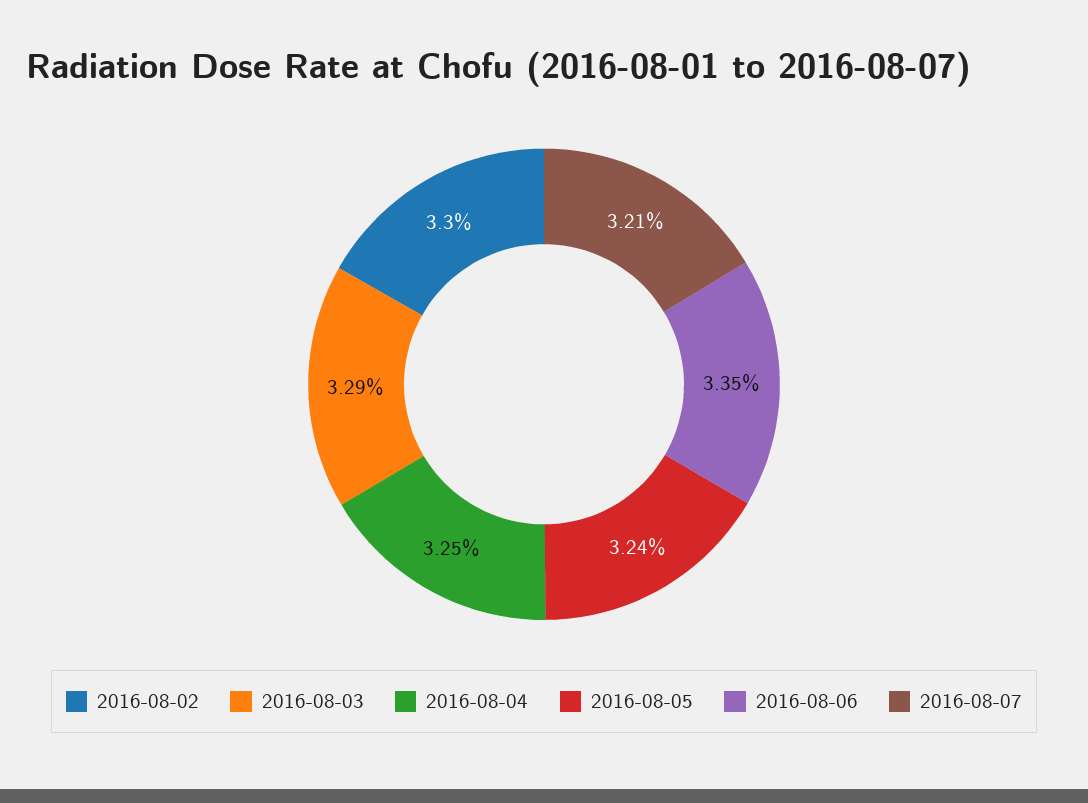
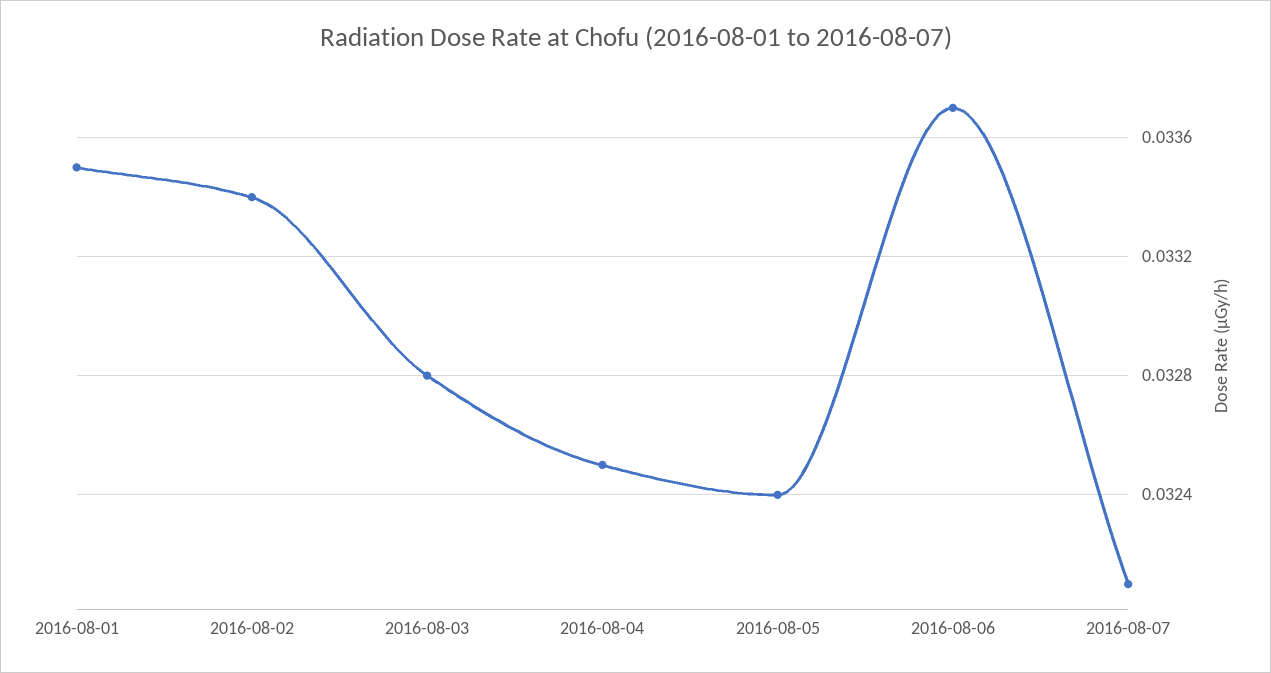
2016-08-02: 0.033 -> 0.0334
2016-08-03: 0.0329 -> 0.0328
2016-08-06: 0.0335 -> 0.0337
2016-08-01: none -> 0.0335

